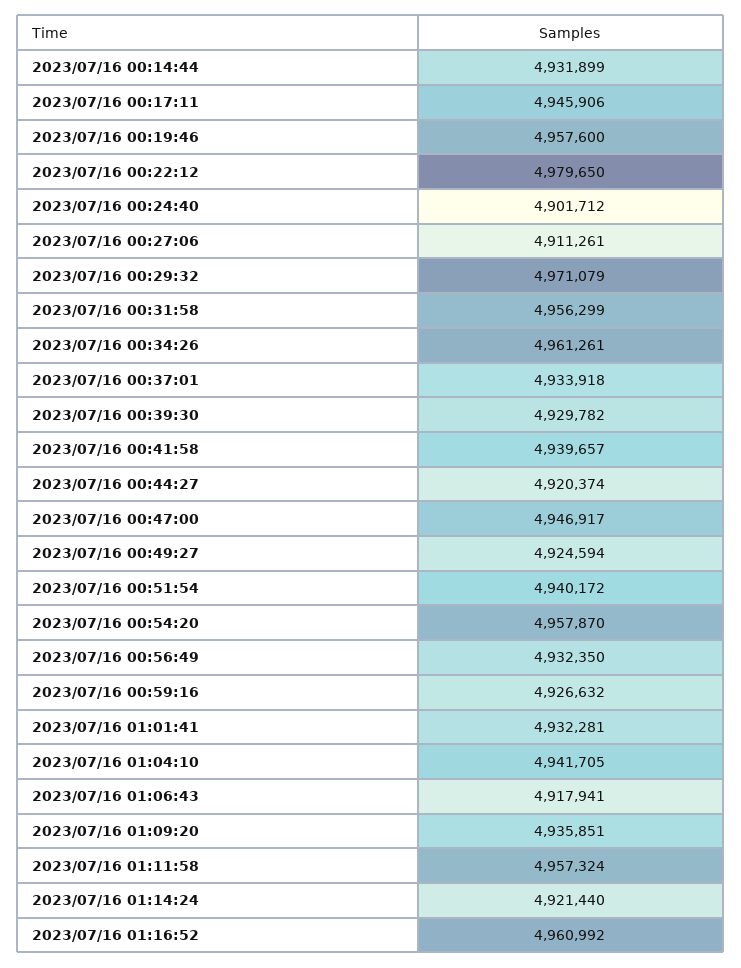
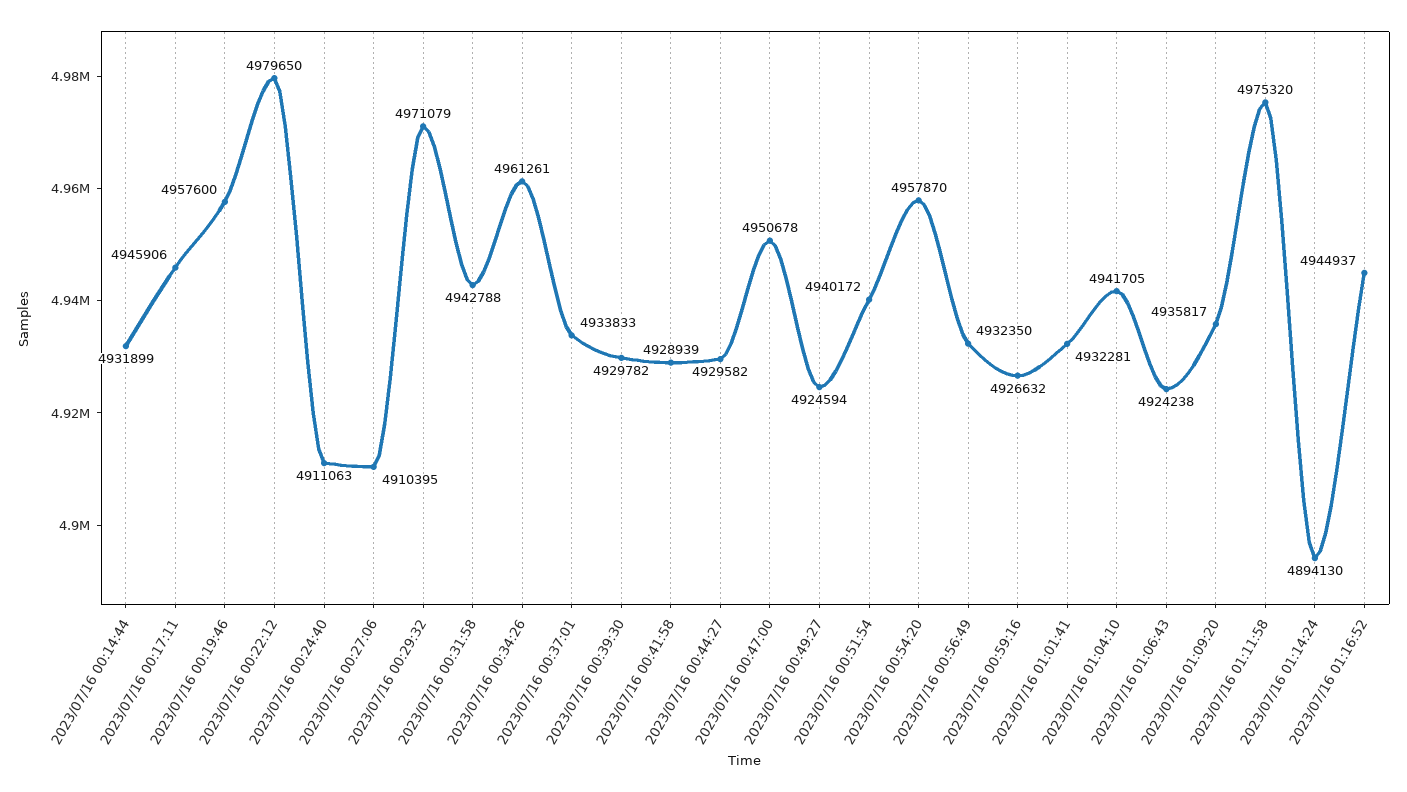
2023/07/16 00:24:40: 4901712 -> 4911063
2023/07/16 00:27:06: 4911261 -> 4910395
2023/07/16 00:31:58: 4956299 -> 4942788
2023/07/16 00:37:01: 4933918 -> 4933833
2023/07/16 00:41:58: 4939657 -> 4928939
2023/07/16 00:44:27: 4920374 -> 4929582
2023/07/16 00:47:00: 4946917 -> 4950678
2023/07/16 01:06:43: 4917941 -> 4924238
2023/07/16 01:09:20: 4935851 -> 4935817
2023/07/16 01:11:58: 4957324 -> 4975320
2023/07/16 01:14:24: 4921440 -> 4894130
2023/07/16 01:16:52: 4960992 -> 4944937

